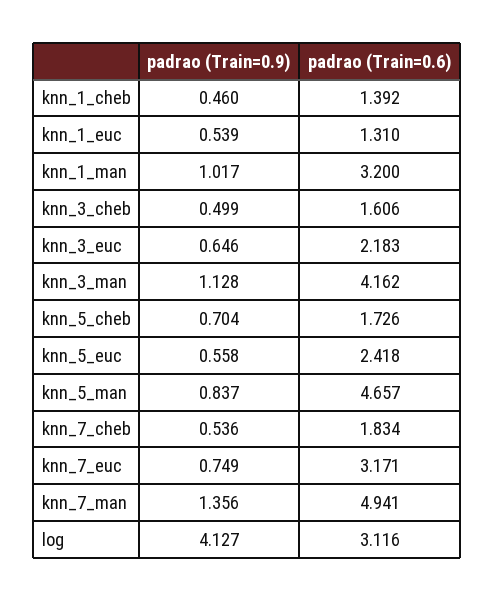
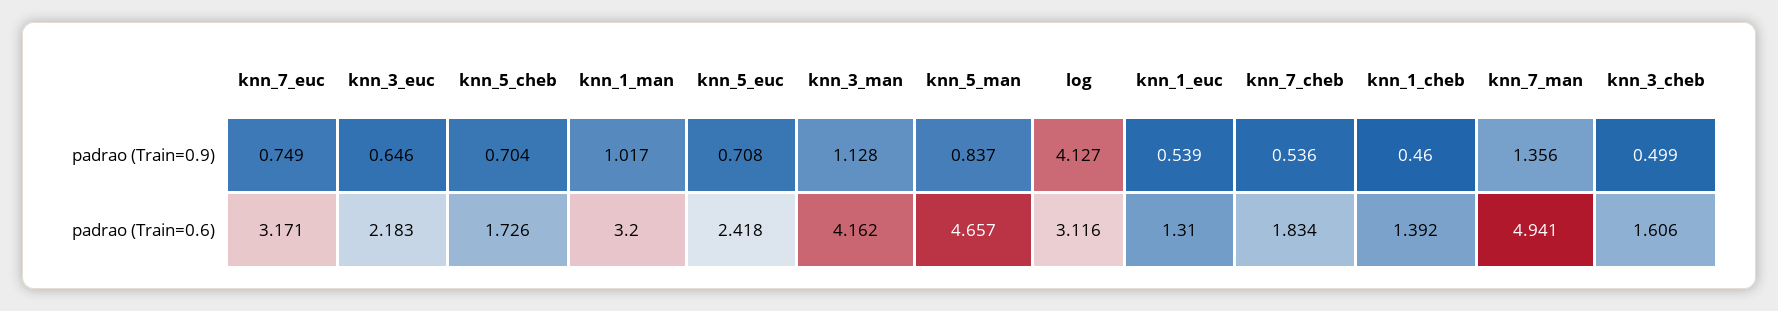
padrao (Train=0.9), knn_5_euc: 0.558 -> 0.708

